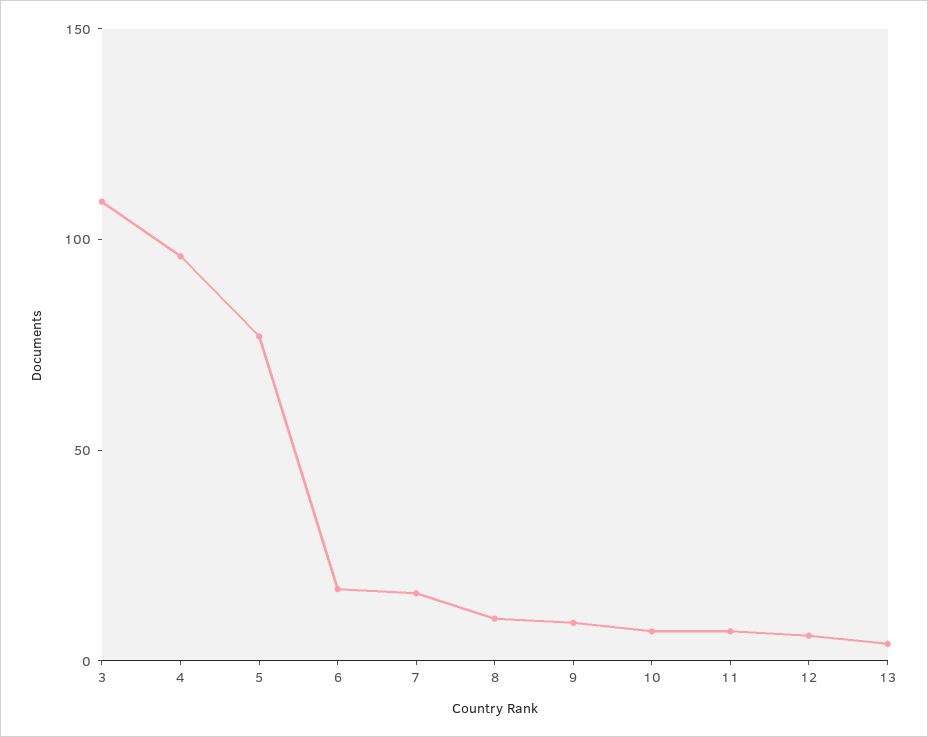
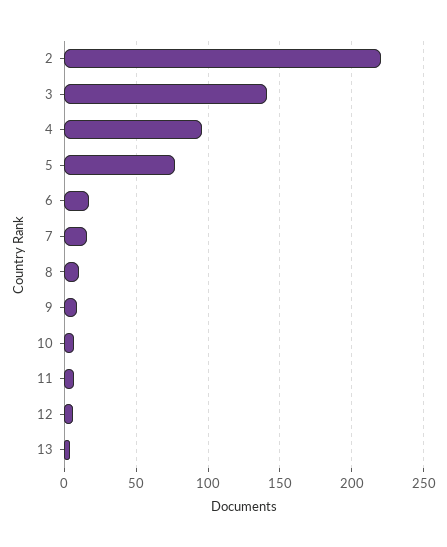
3: 110 -> 140
2: none -> 220

